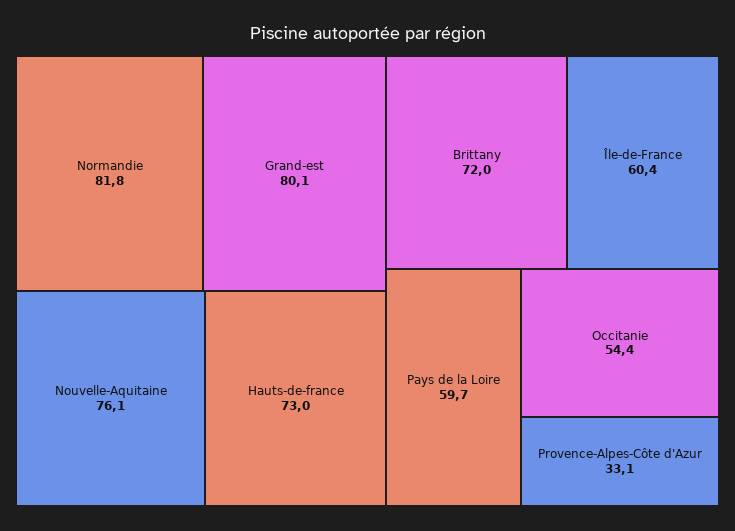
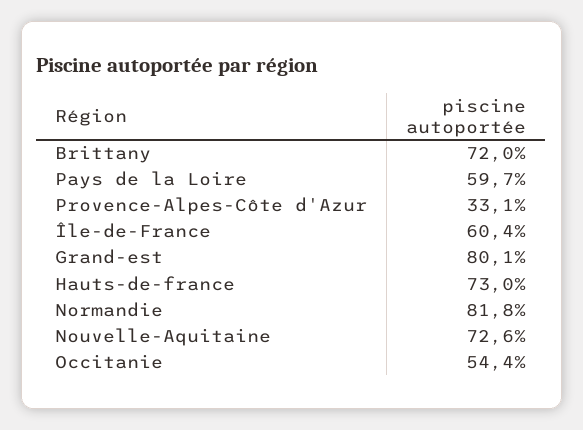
Nouvelle-Aquitaine: 76.1 -> 72.6

